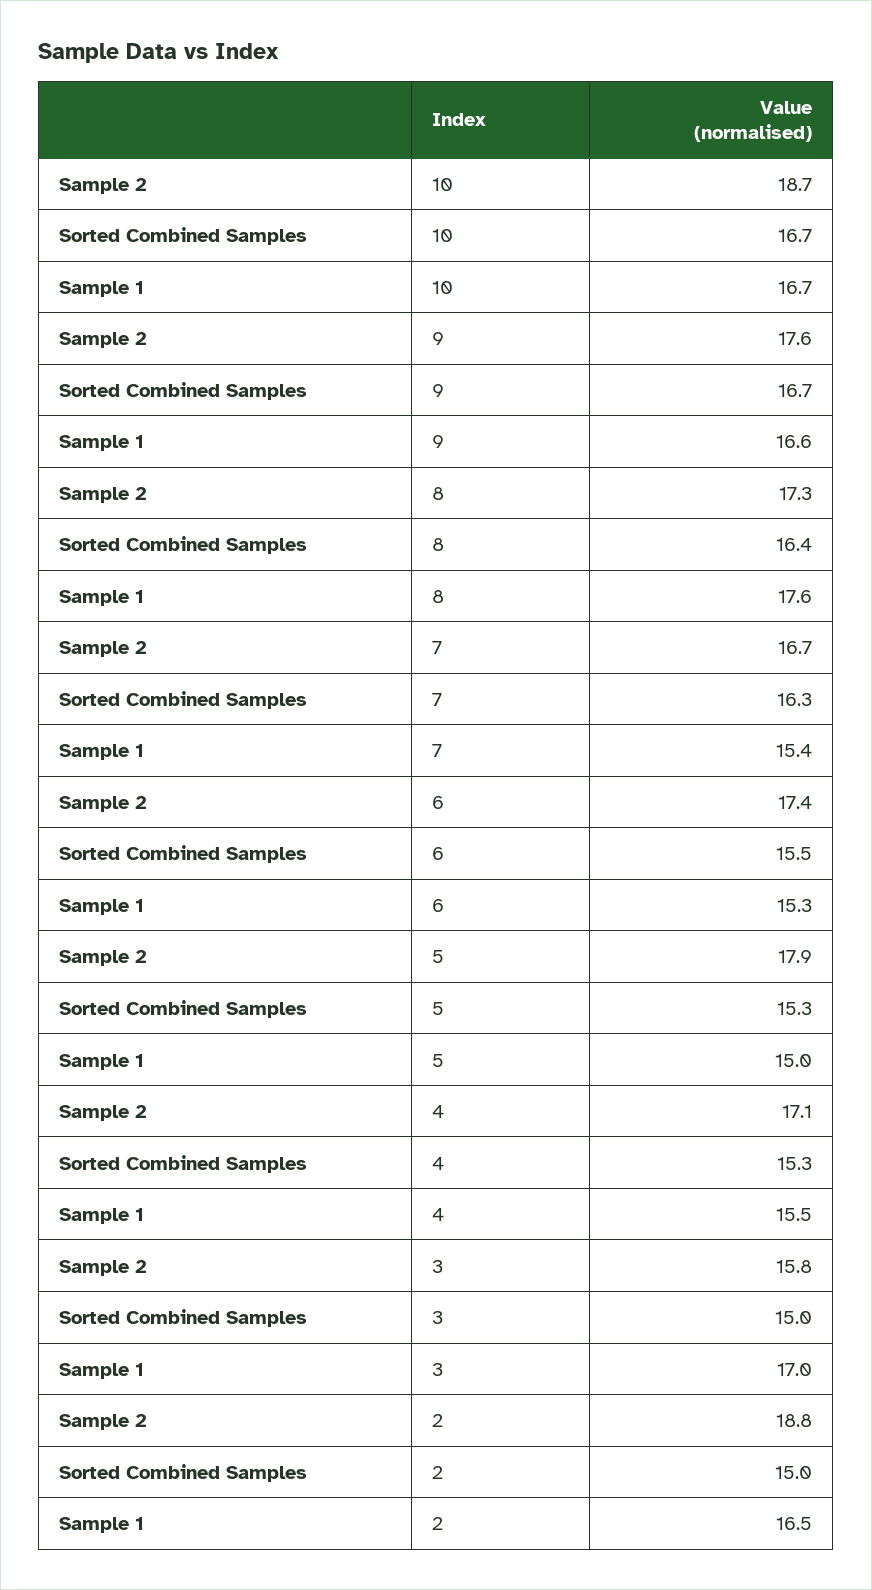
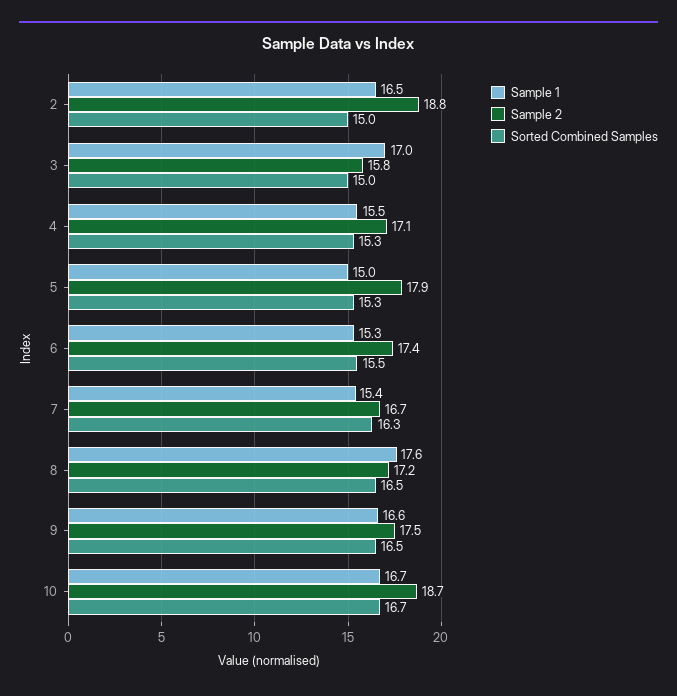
Sample 2, 9: 17.6 -> 17.5
Sorted Combined Samples, 9: 16.7 -> 16.5
Sample 2, 8: 17.3 -> 17.2
Sorted Combined Samples, 8: 16.4 -> 16.5

